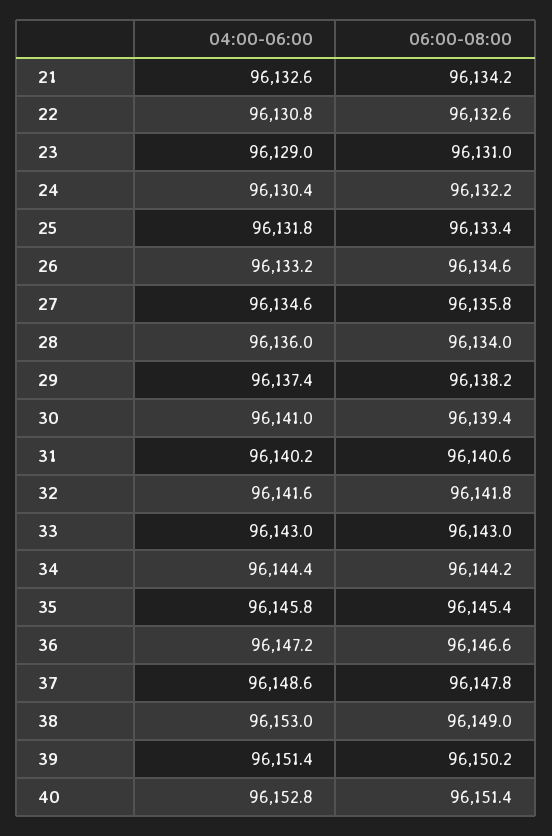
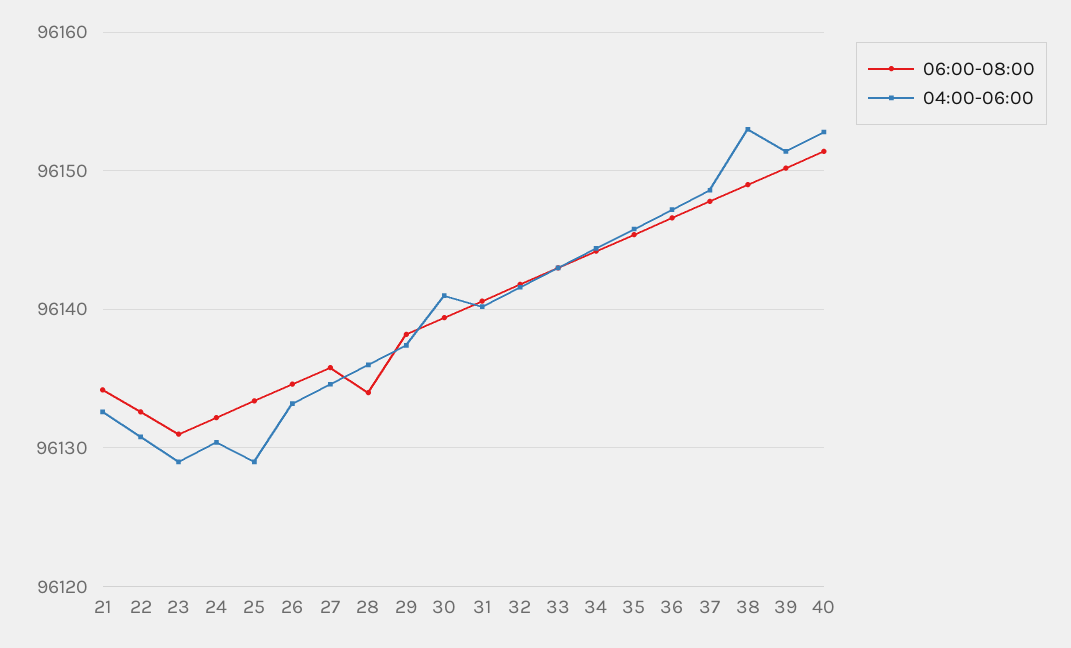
04:00-06:00, 25: 96131.8 -> 96129

